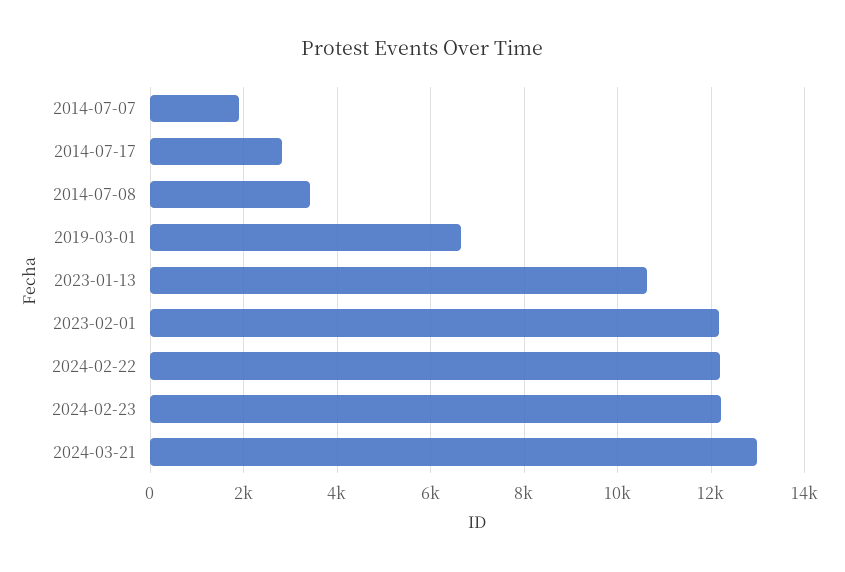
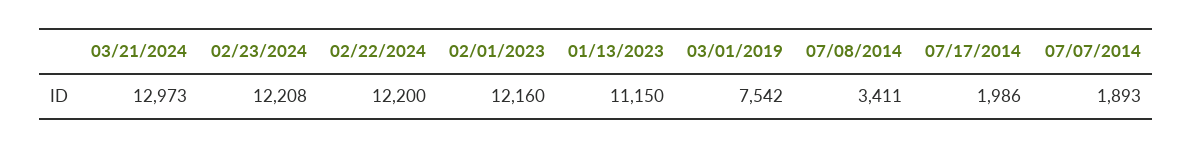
2014-07-17: 2800 -> 1986
2019-03-01: 6600 -> 7542
2023-01-13: 10600 -> 11150

